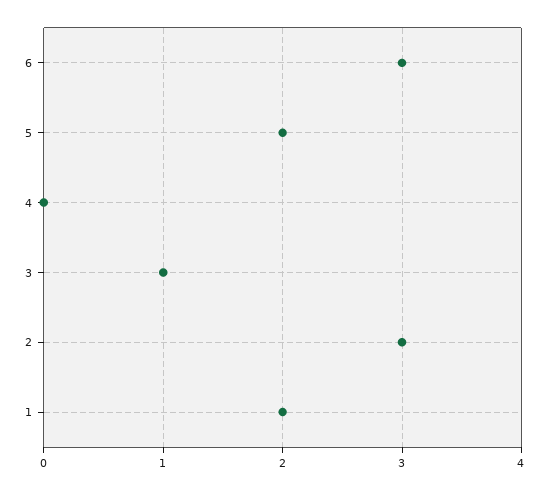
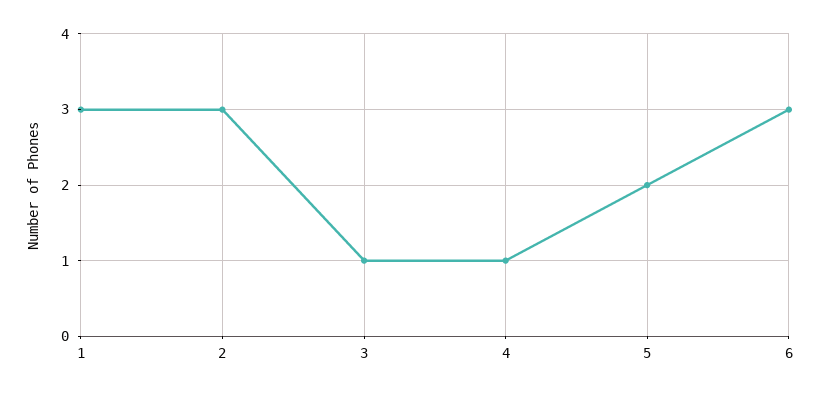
4: 0 -> 1
1: 2 -> 3

